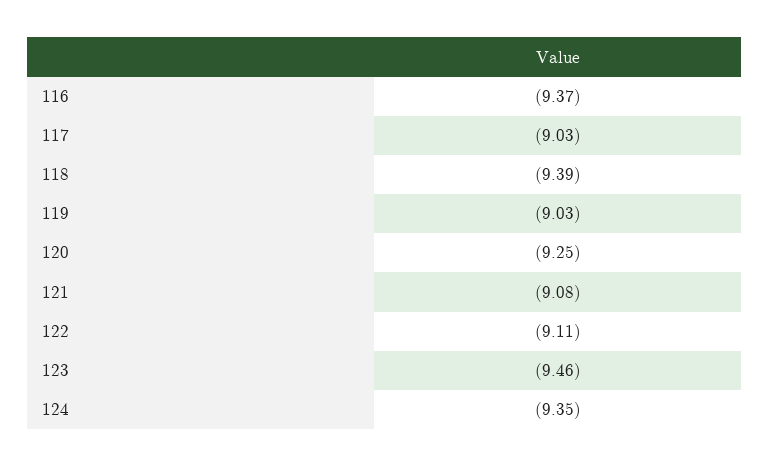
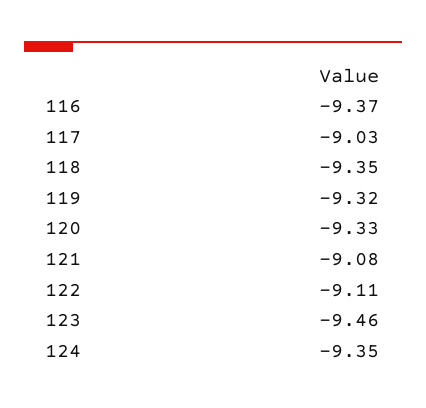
118: -9.39 -> -9.35
119: -9.03 -> -9.32
120: -9.25 -> -9.33

